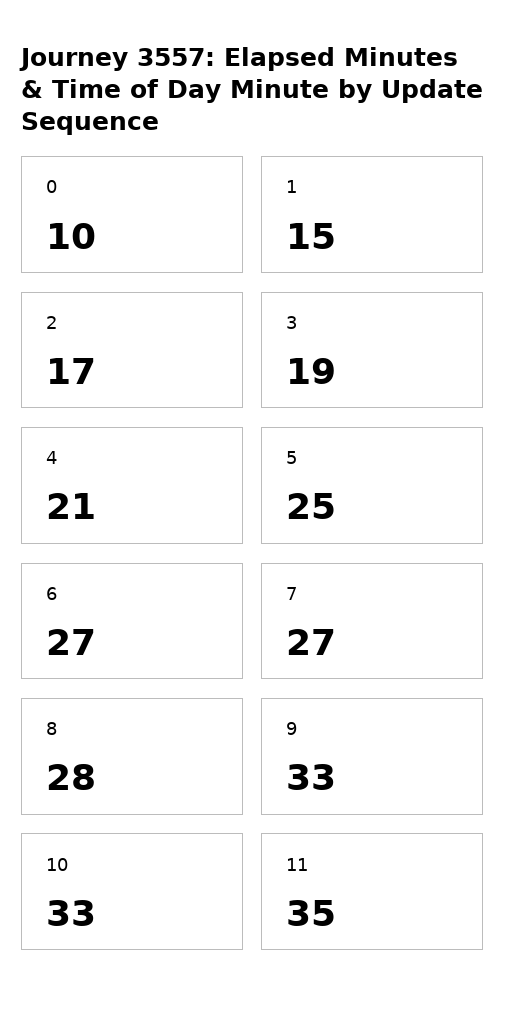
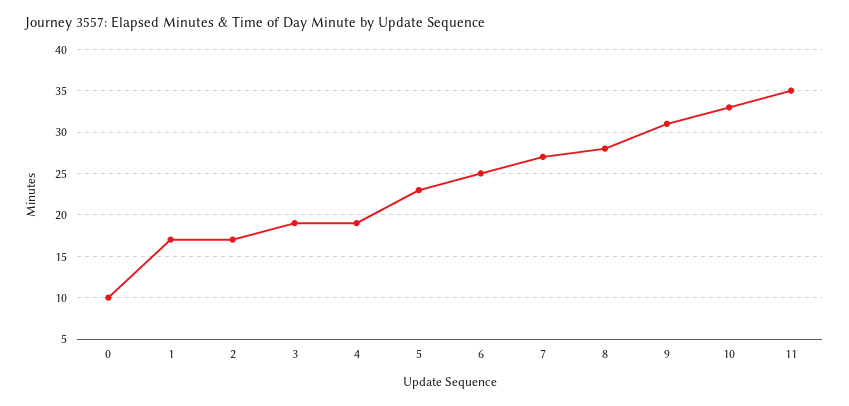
1: 15 -> 17
4: 21 -> 19
5: 25 -> 23
6: 27 -> 25
9: 33 -> 31

